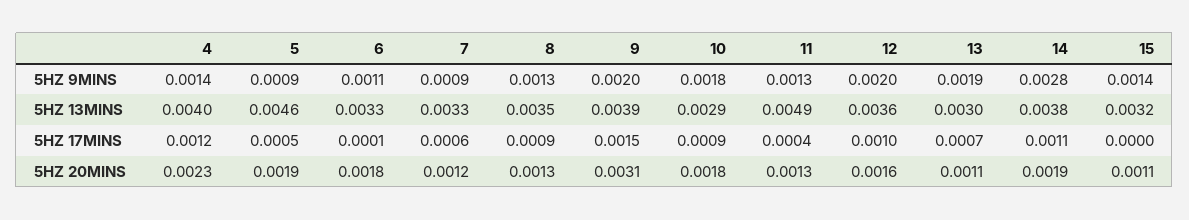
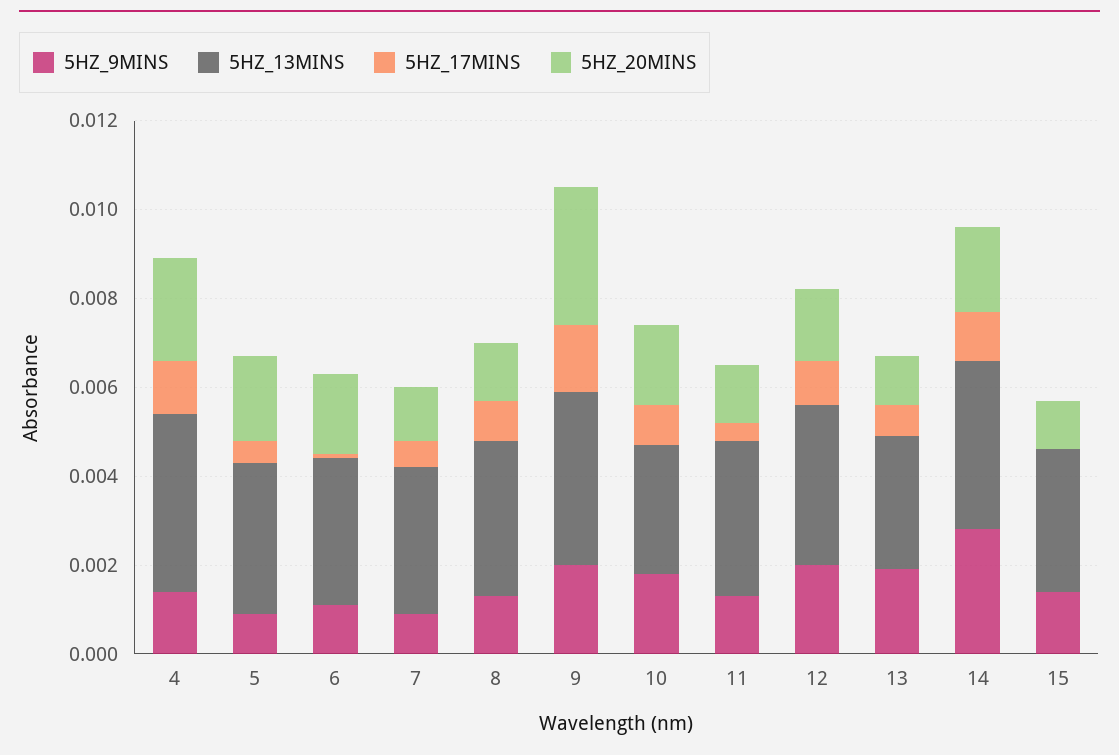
5HZ 13MINS, 5: 0.0046 -> 0.0035
5HZ 13MINS, 11: 0.0049 -> 0.0035

